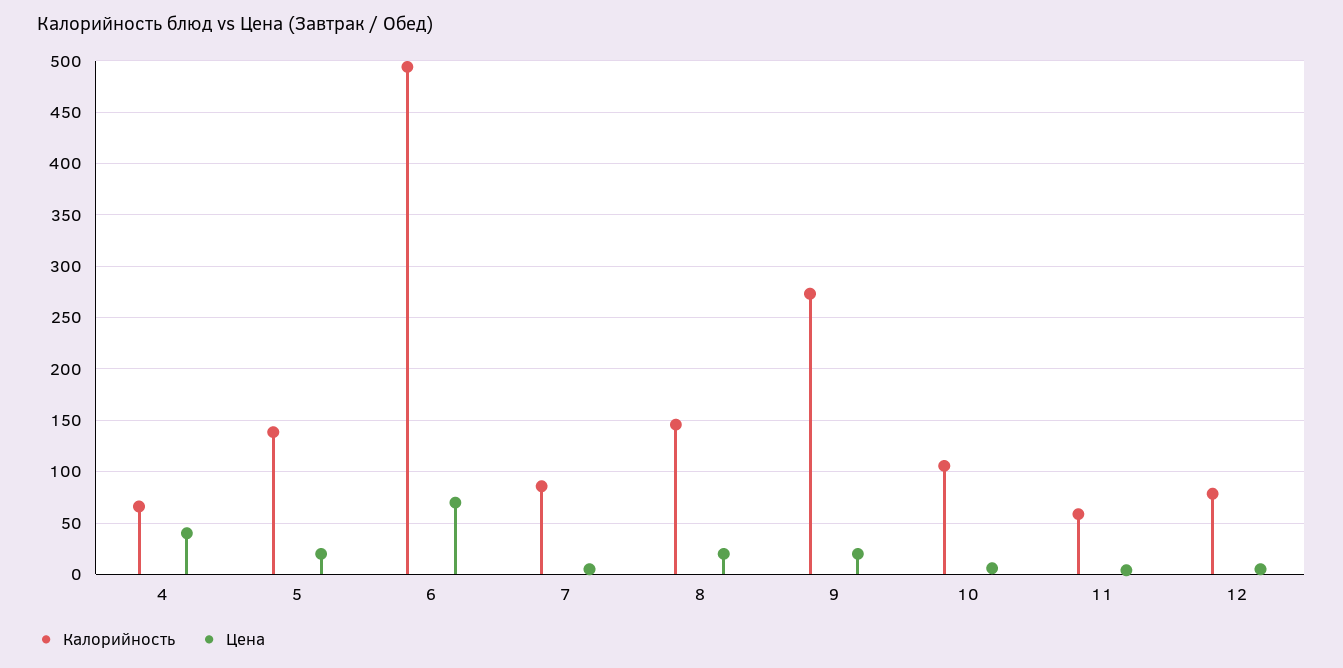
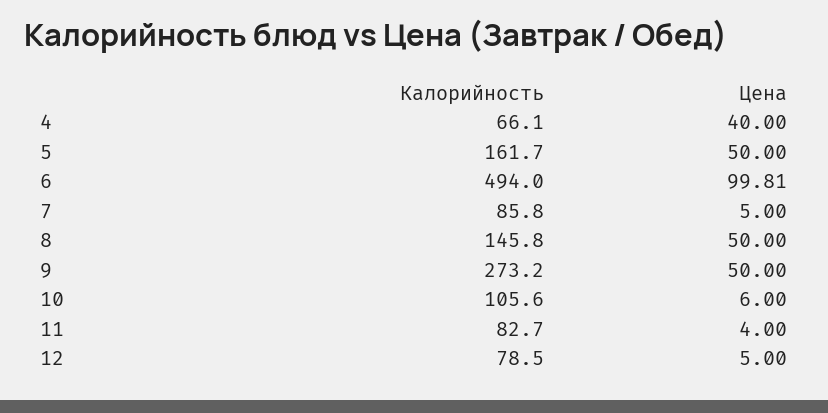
Калорийность, 5: 140 -> 161.7
Цена, 5: 20 -> 50
Цена, 6: 70 -> 99.81
Цена, 8: 20 -> 50
Цена, 9: 20 -> 50
Калорийность, 11: 60 -> 82.7

